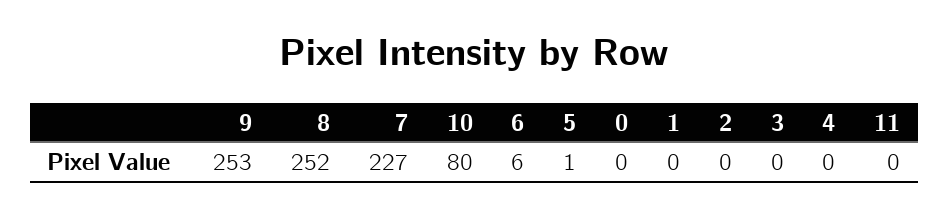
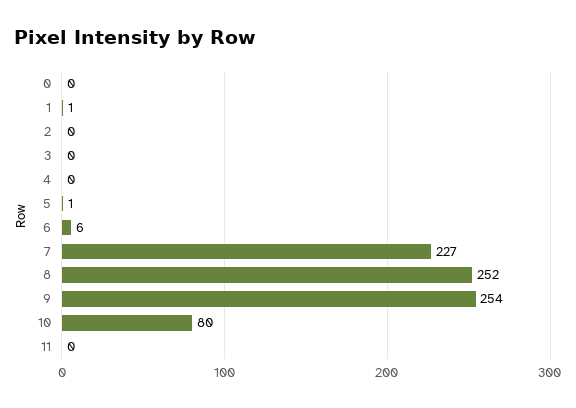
9: 253 -> 254
1: 0 -> 1

